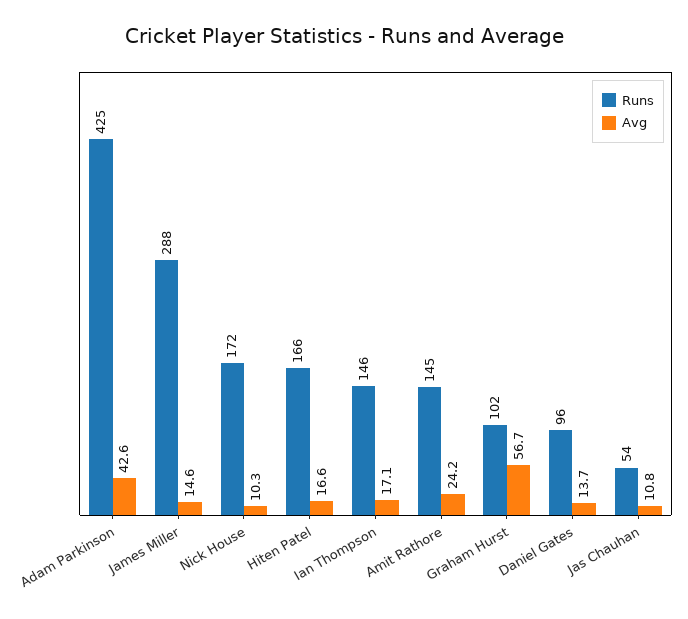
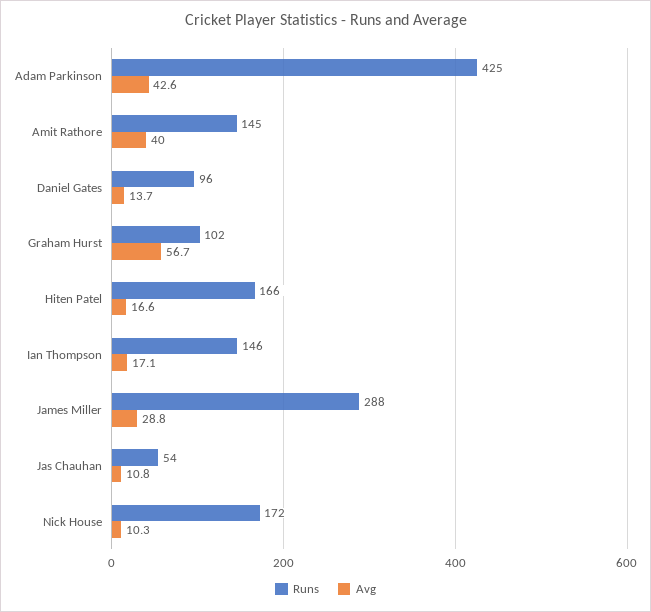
Avg, James Miller: 14.6 -> 28.8
Avg, Amit Rathore: 24.2 -> 40

